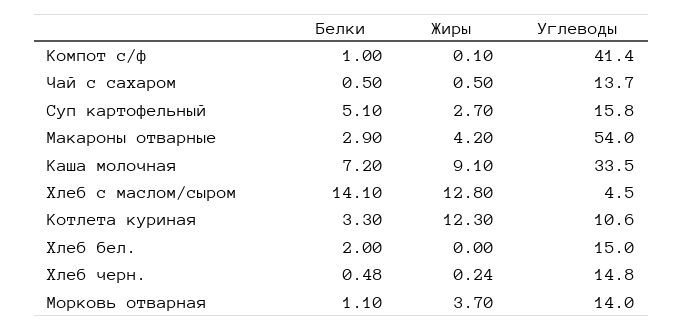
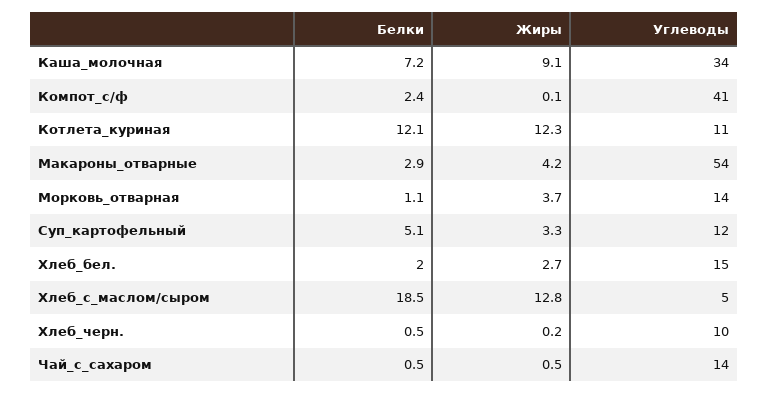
Белки, Компот с/ф: 1 -> 2.4
Жиры, Суп картофельный: 2.7 -> 3.3
Углеводы, Суп картофельный: 15.8 -> 12
Белки, Хлеб с маслом/сыром: 14.1 -> 18.5
Белки, Котлета куриная: 3.3 -> 12.1
Жиры, Хлеб бел.: 0 -> 2.7
Углеводы, Хлеб черн.: 14.8 -> 10

